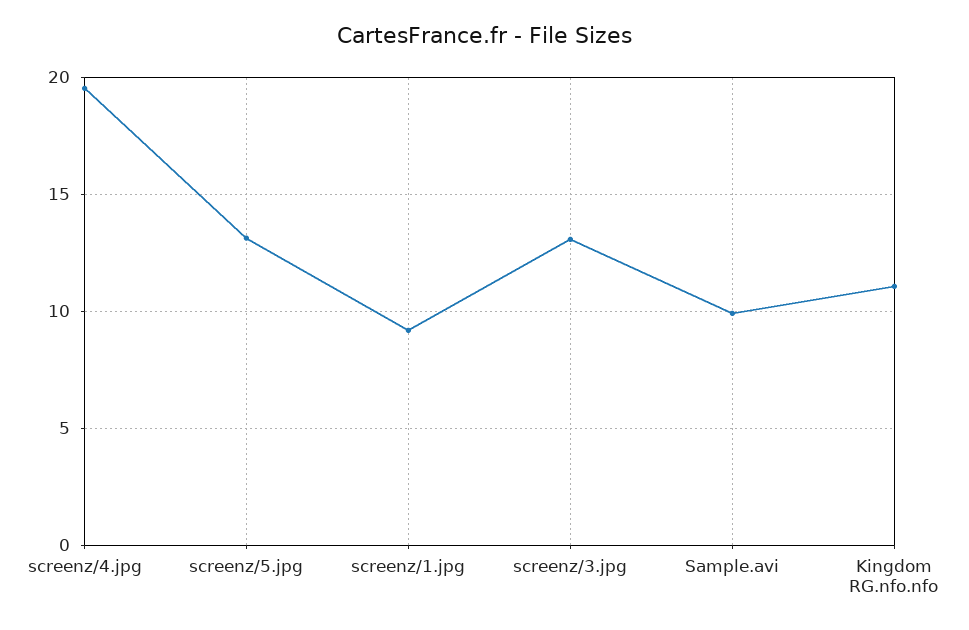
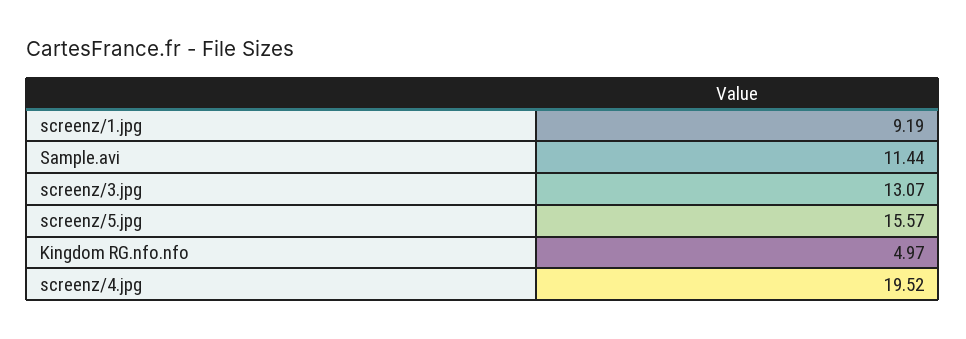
screenz/5.jpg: 13 -> 15.57
Sample.avi: 10 -> 11.44
Kingdom RG.nfo.nfo: 11 -> 4.97

